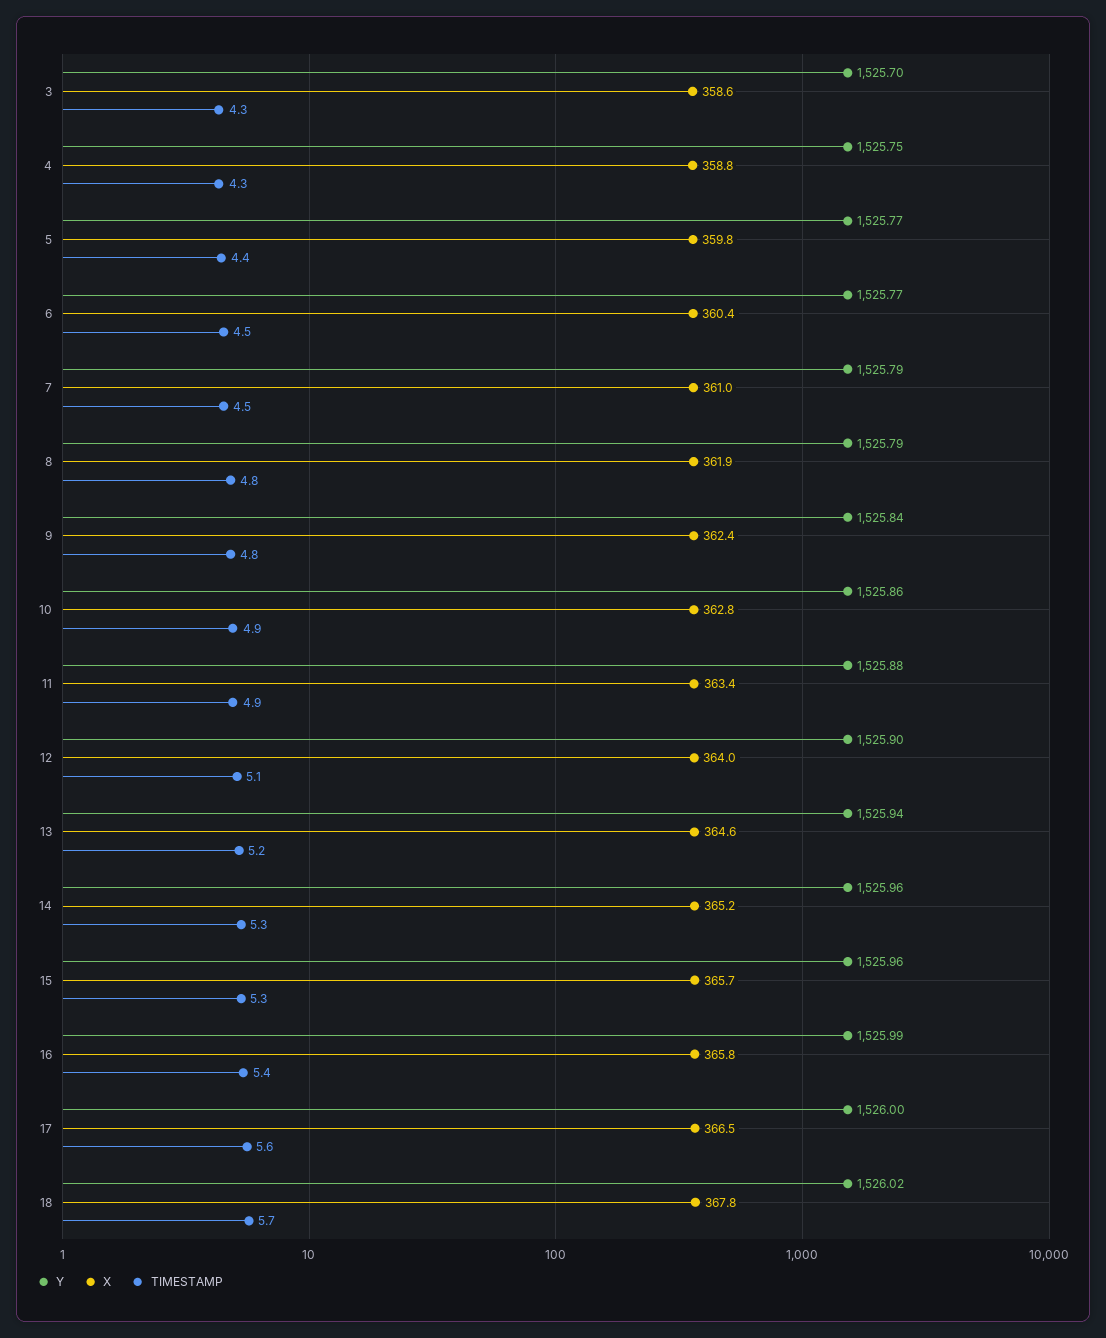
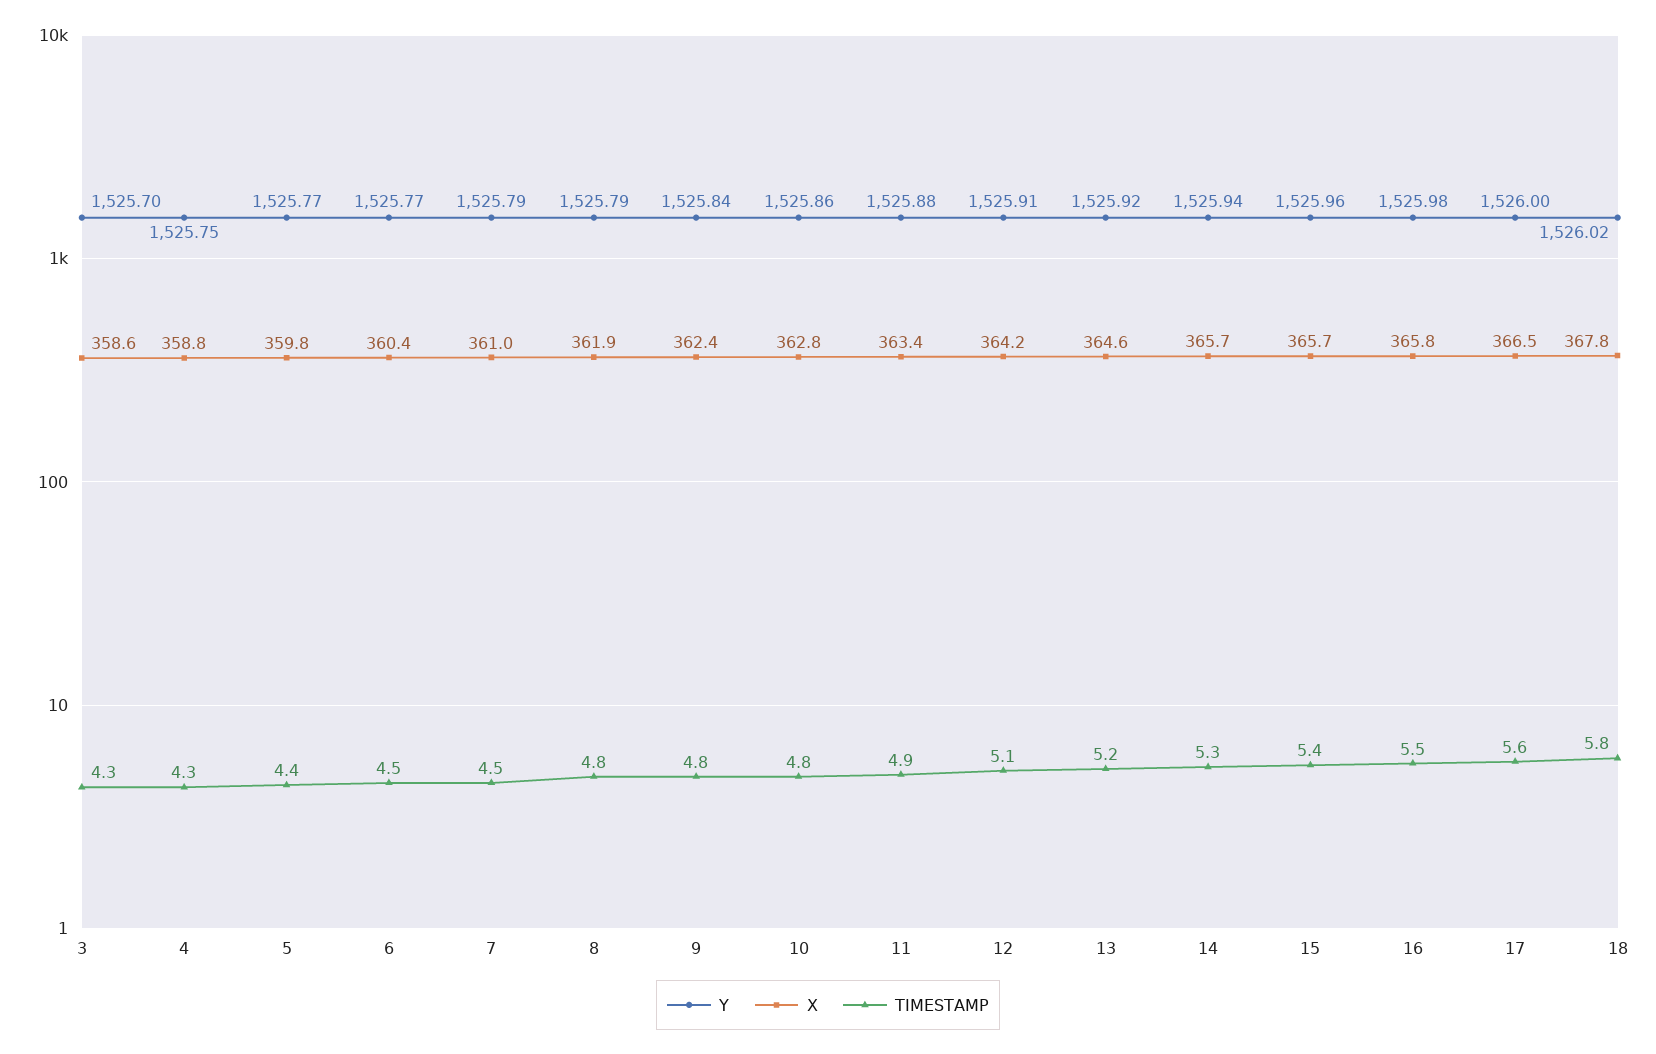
TIMESTAMP, 10: 4.9 -> 4.8
Y, 12: 1525.9 -> 1525.91
X, 12: 364 -> 364.2
Y, 13: 1525.94 -> 1525.92
Y, 14: 1525.96 -> 1525.94
X, 14: 365.2 -> 365.7
TIMESTAMP, 15: 5.3 -> 5.4
Y, 16: 1525.99 -> 1525.98
TIMESTAMP, 16: 5.4 -> 5.5
TIMESTAMP, 18: 5.7 -> 5.8

